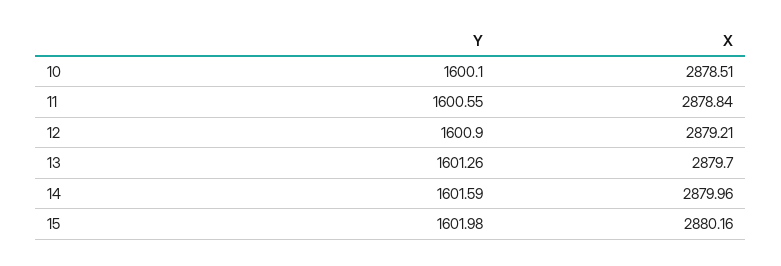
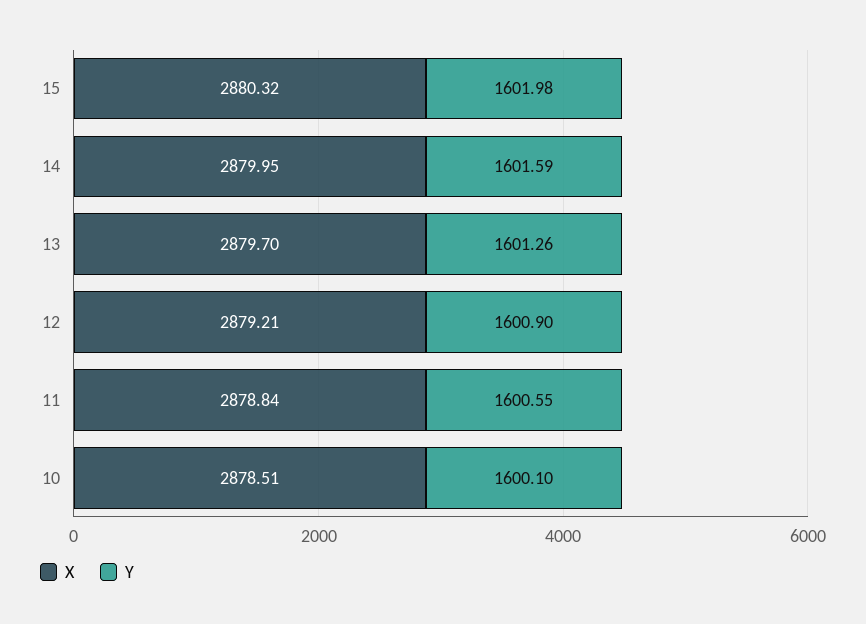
X, 14: 2879.96 -> 2879.95
X, 15: 2880.16 -> 2880.32

